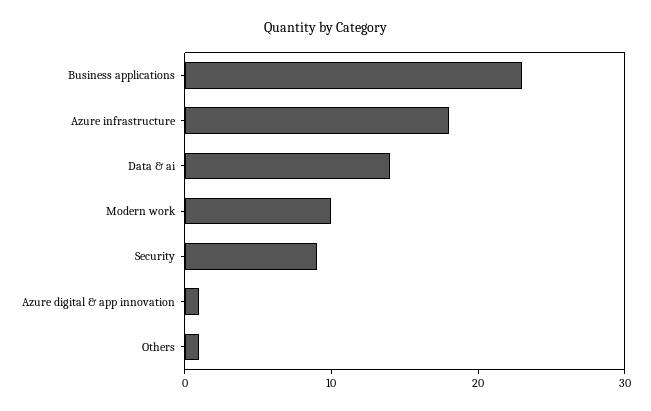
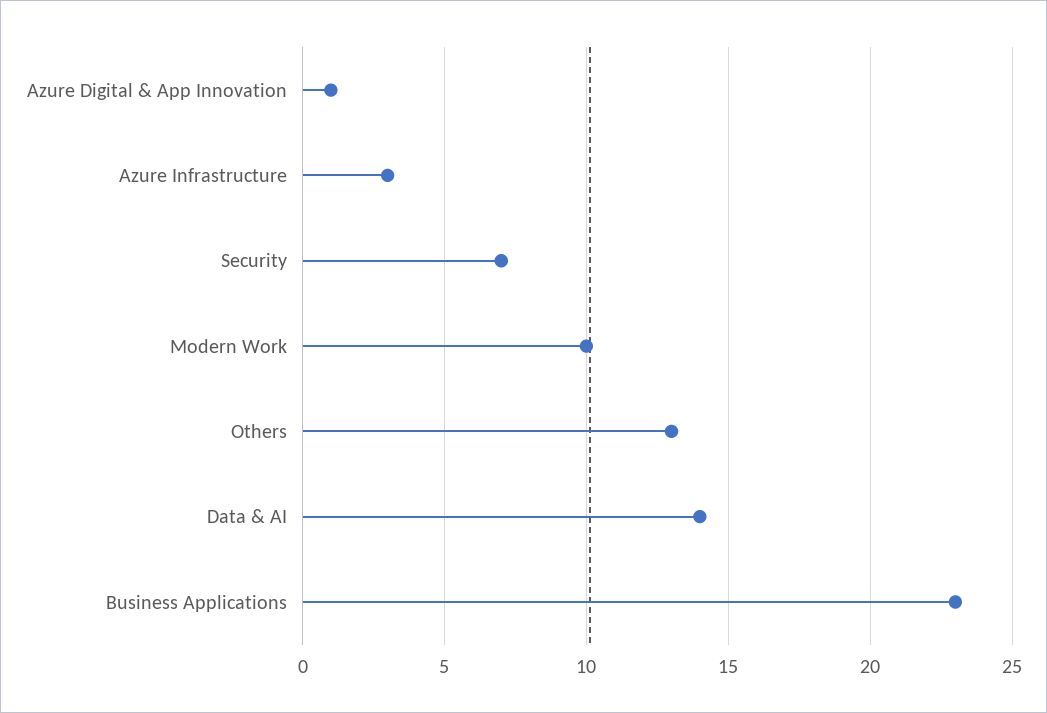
Azure infrastructure: 18 -> 3
Security: 9 -> 7
Others: 1 -> 13

